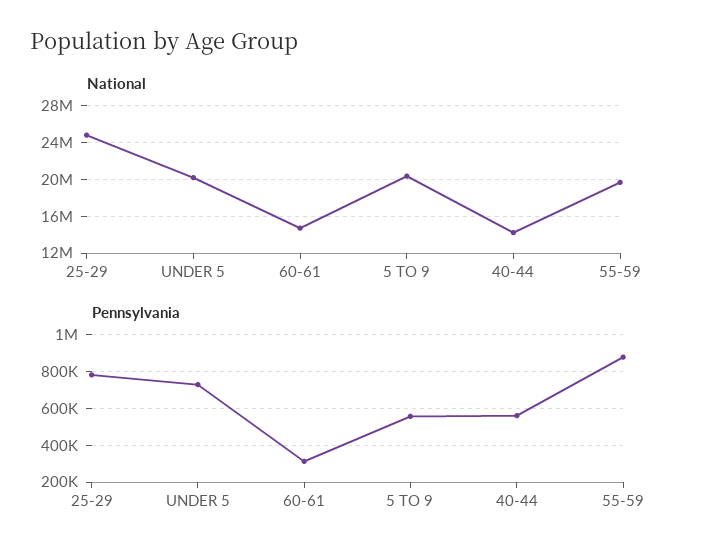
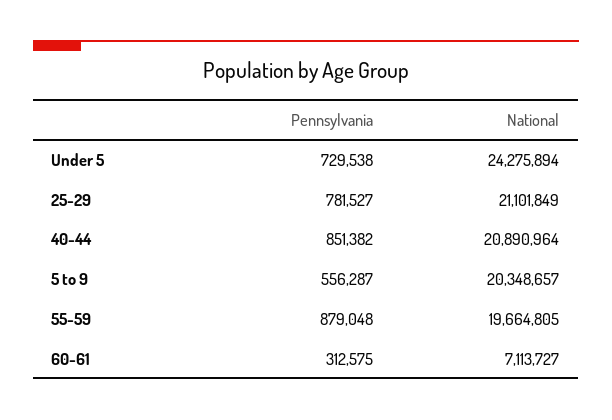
National, 25-29: 25000000 -> 21101849
National, UNDER 5: 20000000 -> 24275894
National, 60-61: 15000000 -> 7113727
National, 40-44: 14000000 -> 20890964
Pennsylvania, 40-44: 550000 -> 851382

